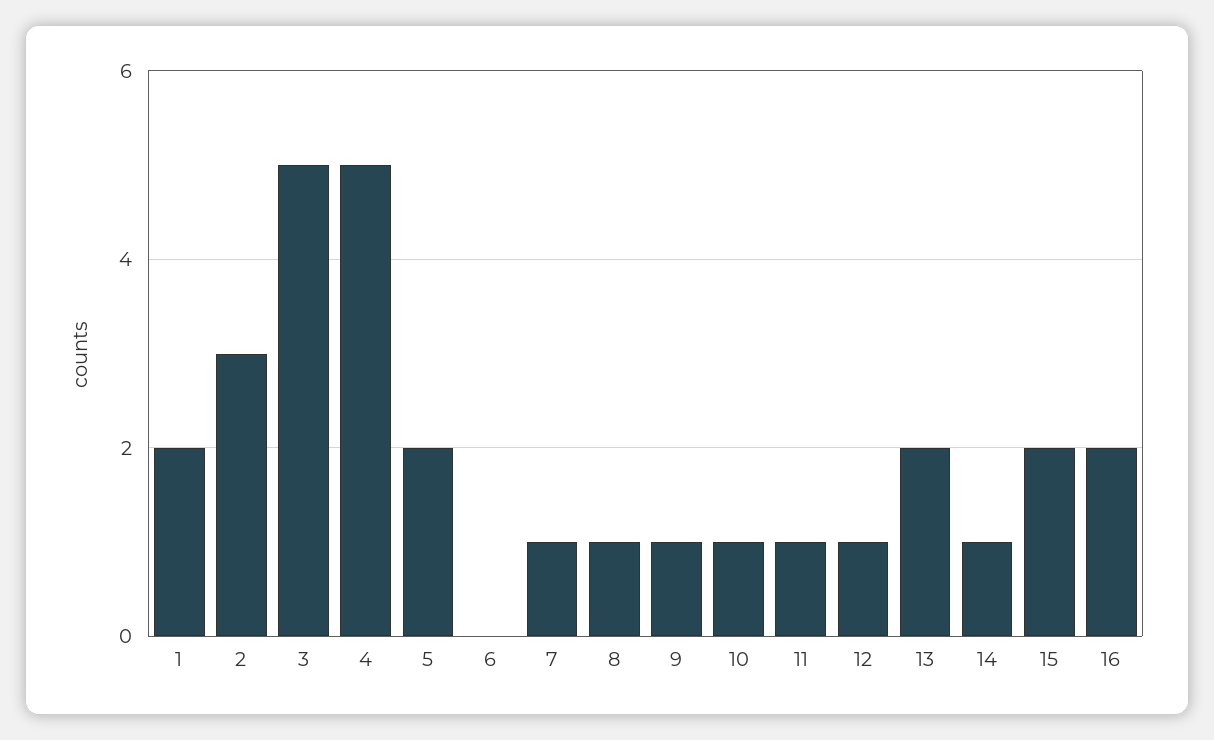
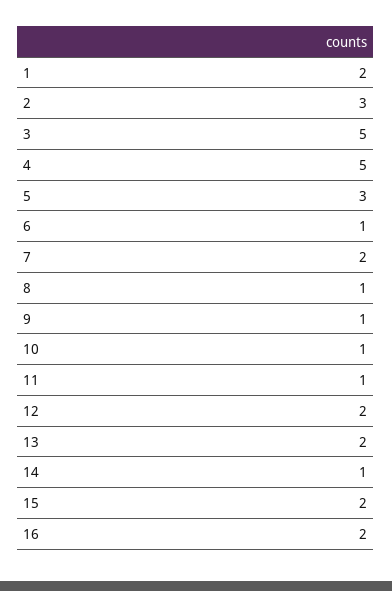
5: 2 -> 3
6: 0 -> 1
7: 1 -> 2
12: 1 -> 2

